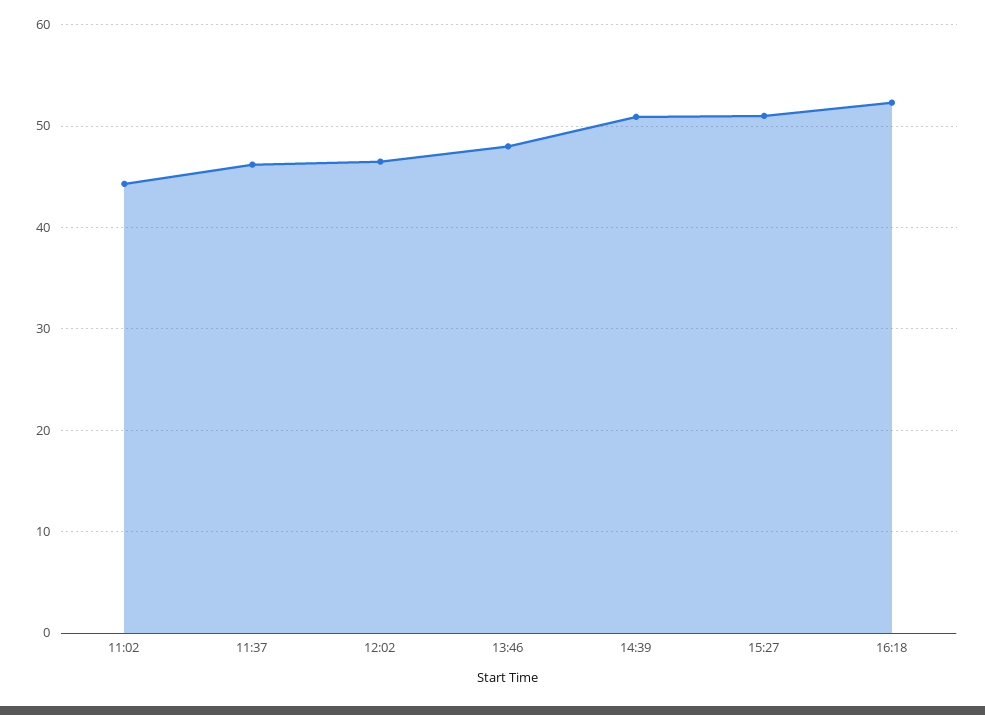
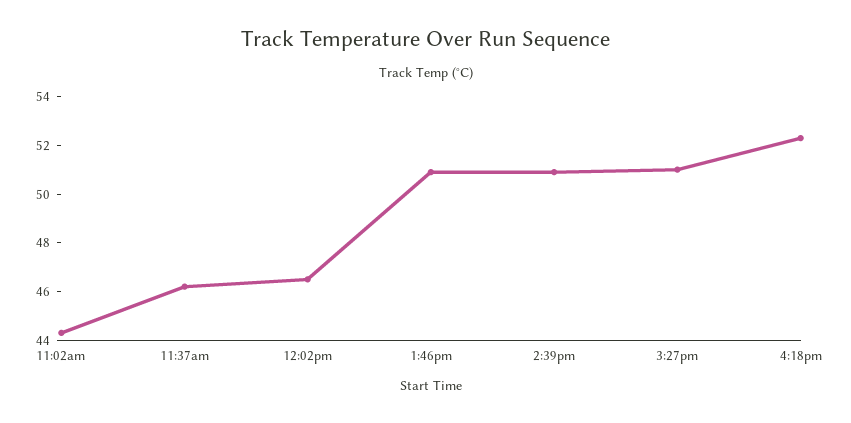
13:46: 48 -> 51

